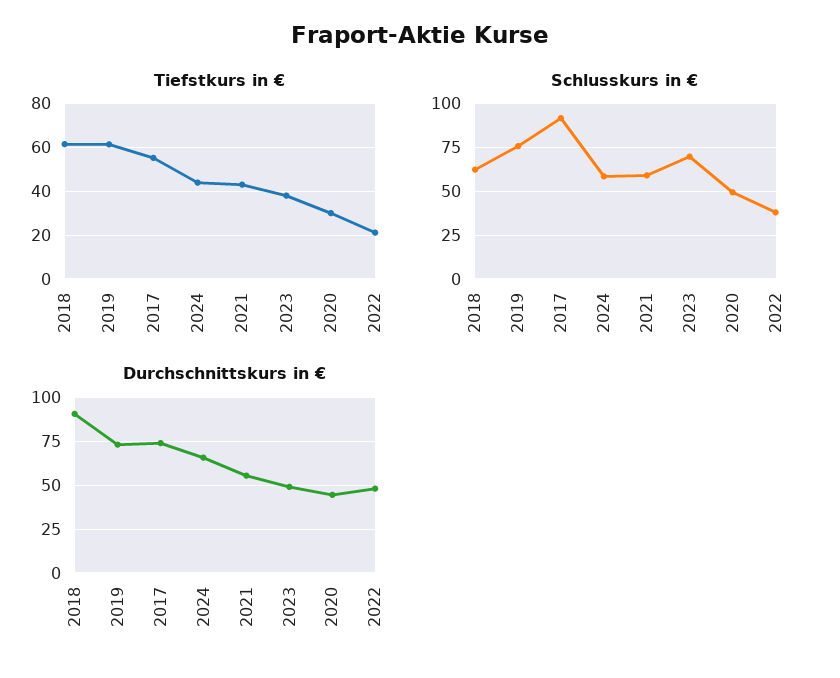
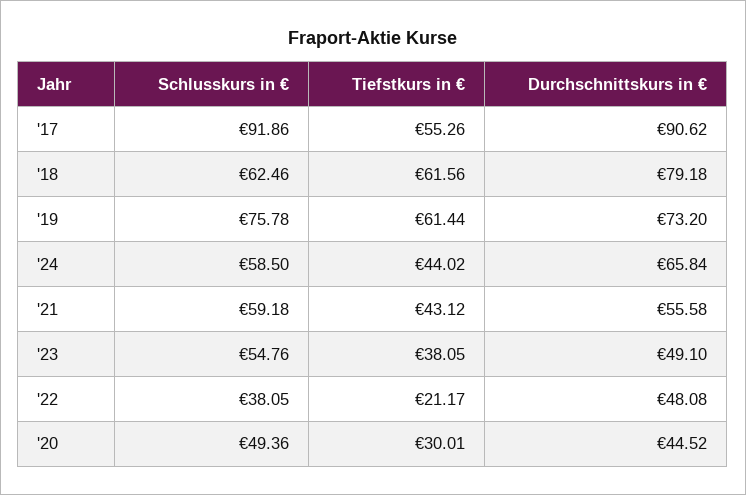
Schlusskurs in €, 2023: 70 -> 54.76
Durchschnittskurs in €, 2018: 90 -> 79.18
Durchschnittskurs in €, 2017: 75 -> 90.62

